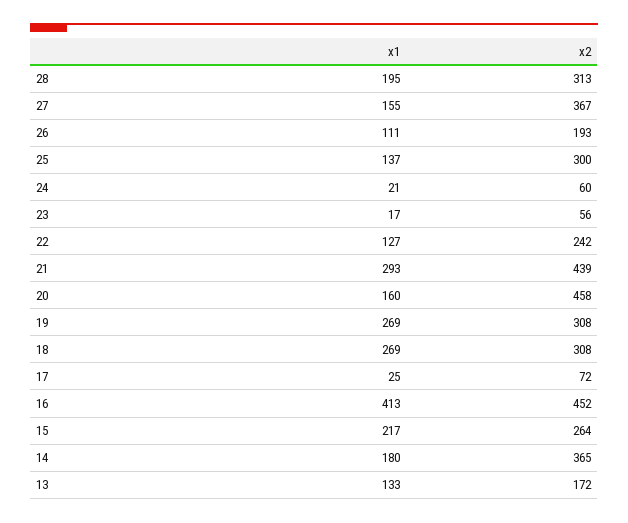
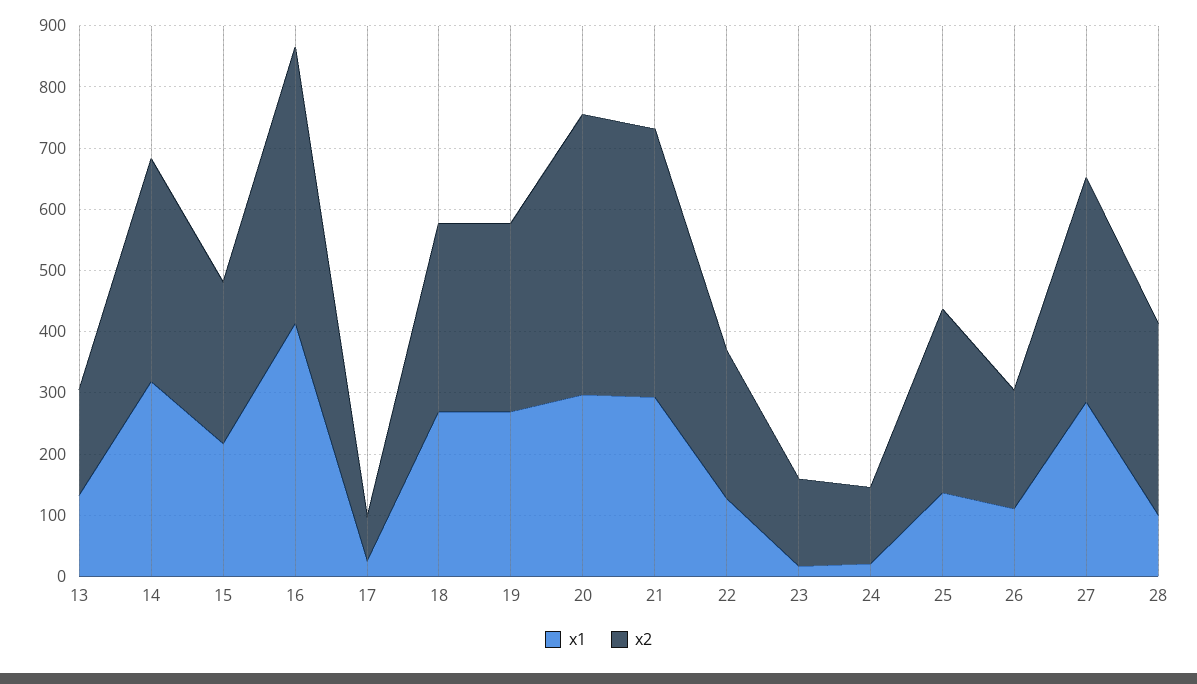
x1, 28: 195 -> 100
x1, 27: 155 -> 280
x2, 24: 60 -> 120
x2, 23: 56 -> 140
x1, 20: 160 -> 300
x1, 14: 180 -> 320

